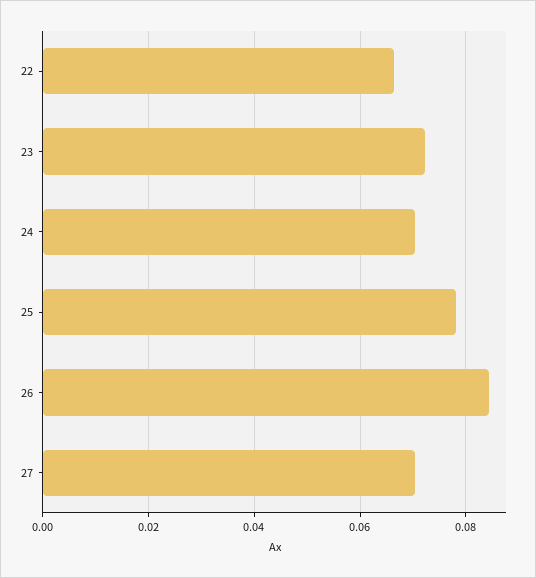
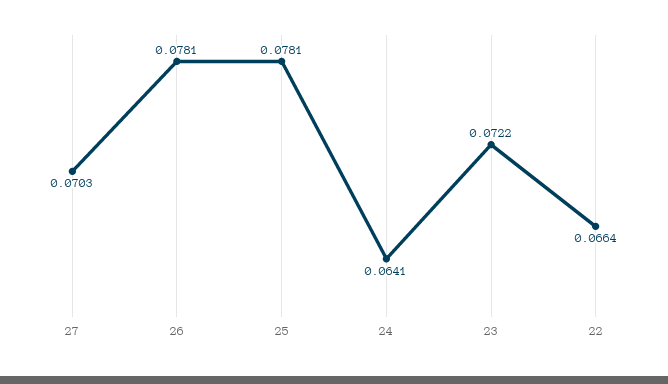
24: 0.07 -> 0.0641
26: 0.084 -> 0.0781

